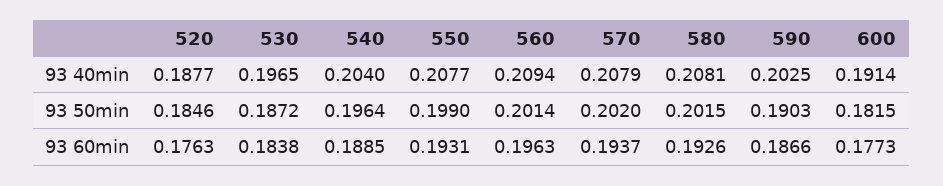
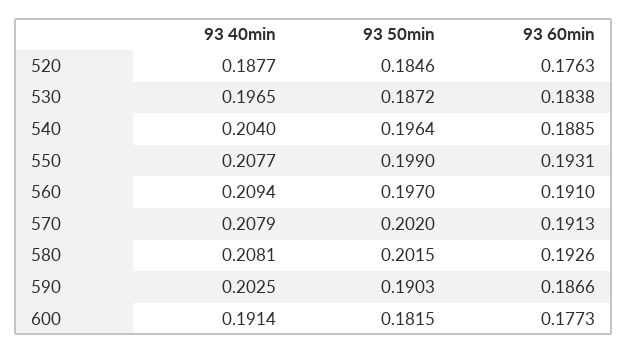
560, 93 50min: 0.2014 -> 0.197
560, 93 60min: 0.1963 -> 0.191
570, 93 60min: 0.1937 -> 0.1913

